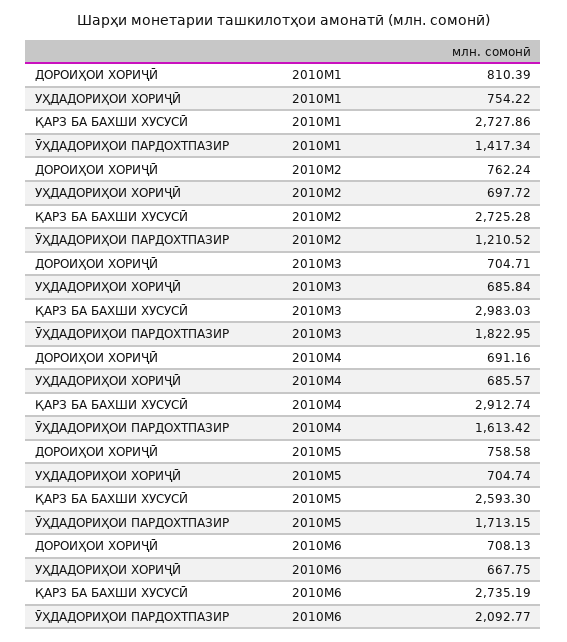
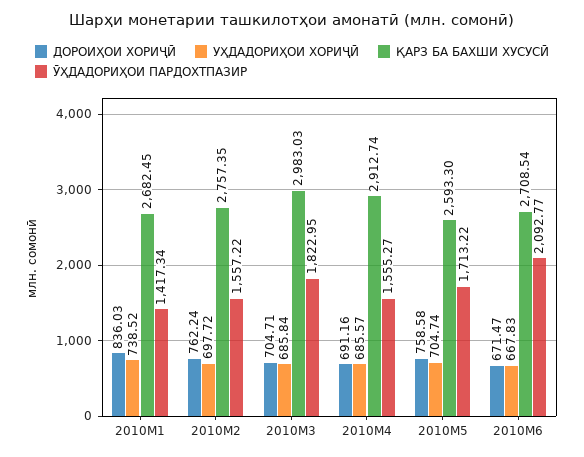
ДОРОИҲОИ ХОРИҶӢ, 2010M1: 810.39 -> 836.03
УҲДАДОРИҲОИ ХОРИҶӢ, 2010M1: 754.22 -> 738.52
ҚАРЗ БА БАХШИ ХУСУСӢ, 2010M1: 2727.86 -> 2682.45
ҚАРЗ БА БАХШИ ХУСУСӢ, 2010M2: 2725.28 -> 2757.35
ӮҲДАДОРИҲОИ ПАРДОХТПАЗИР, 2010M2: 1210.52 -> 1557.22
ӮҲДАДОРИҲОИ ПАРДОХТПАЗИР, 2010M4: 1613.42 -> 1555.27
ӮҲДАДОРИҲОИ ПАРДОХТПАЗИР, 2010M5: 1713.15 -> 1713.22
ДОРОИҲОИ ХОРИҶӢ, 2010M6: 708.13 -> 671.47
УҲДАДОРИҲОИ ХОРИҶӢ, 2010M6: 667.75 -> 667.83
ҚАРЗ БА БАХШИ ХУСУСӢ, 2010M6: 2735.19 -> 2708.54

